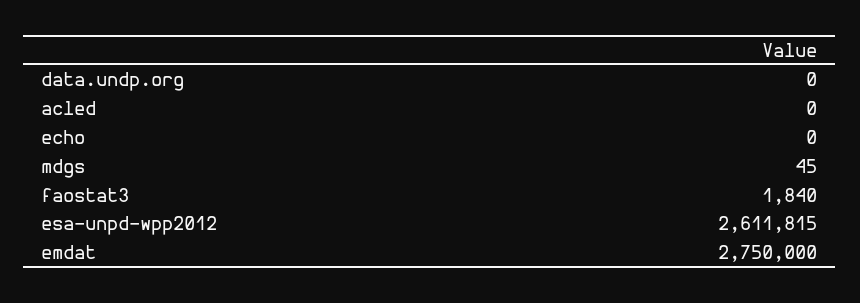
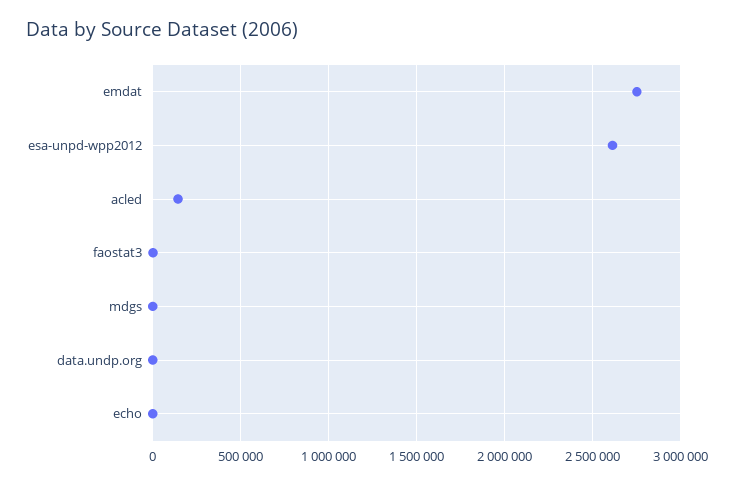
acled: 0 -> 150000

